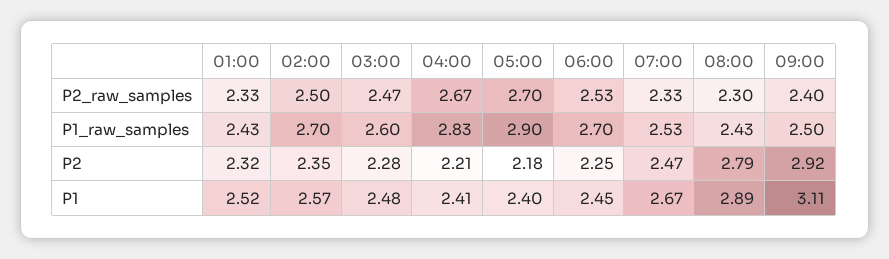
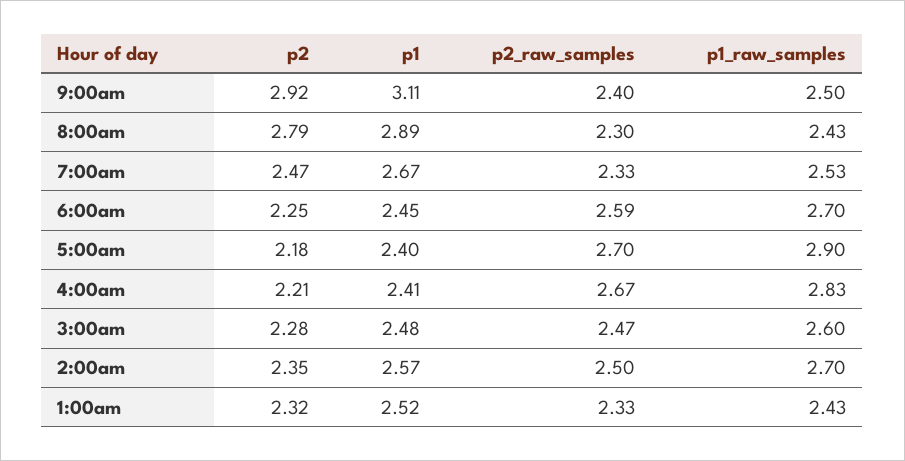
06:00, P2_raw_samples: 2.53 -> 2.59

